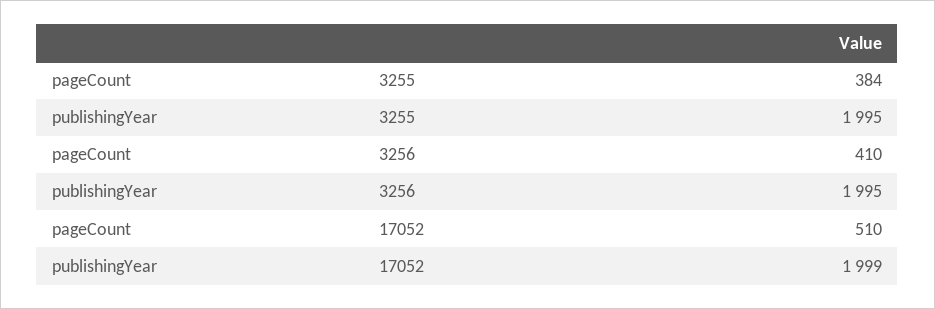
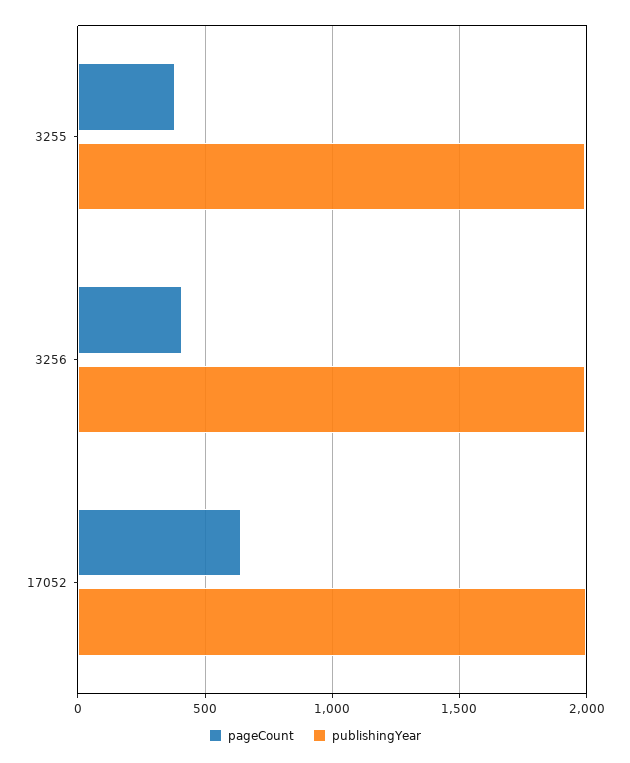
pageCount, 17052: 510 -> 650

